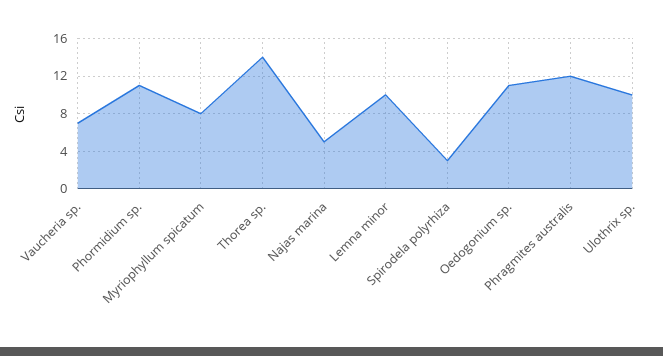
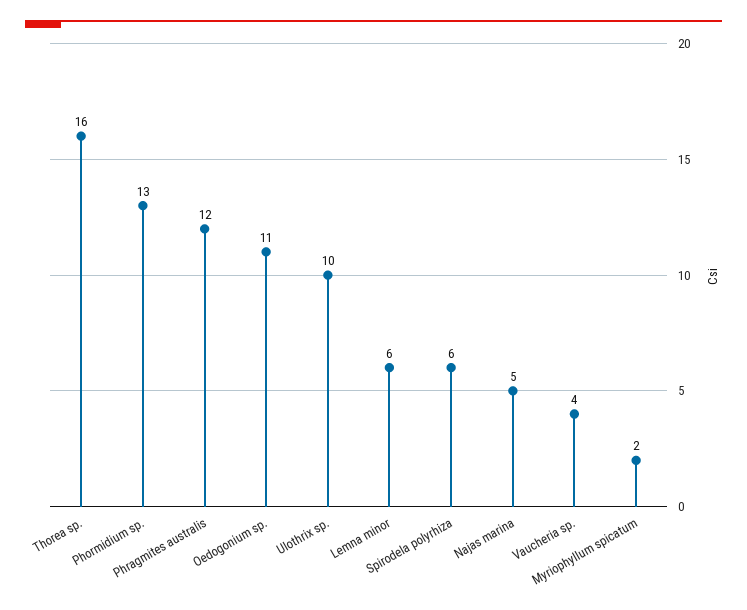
Vaucheria sp.: 7 -> 4
Phormidium sp.: 11 -> 13
Myriophyllum spicatum: 8 -> 2
Thorea sp.: 14 -> 16
Lemna minor: 10 -> 6
Spirodela polyrhiza: 3 -> 6

